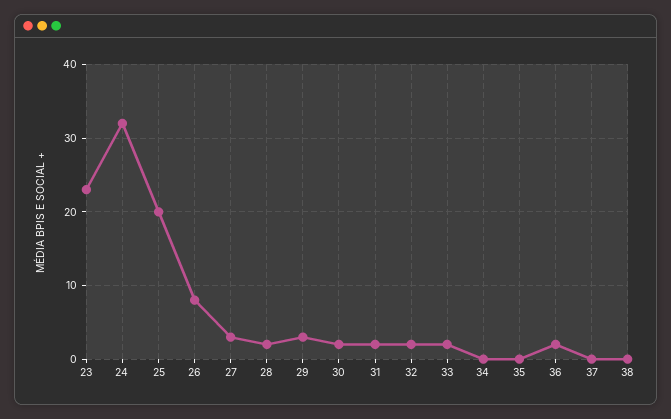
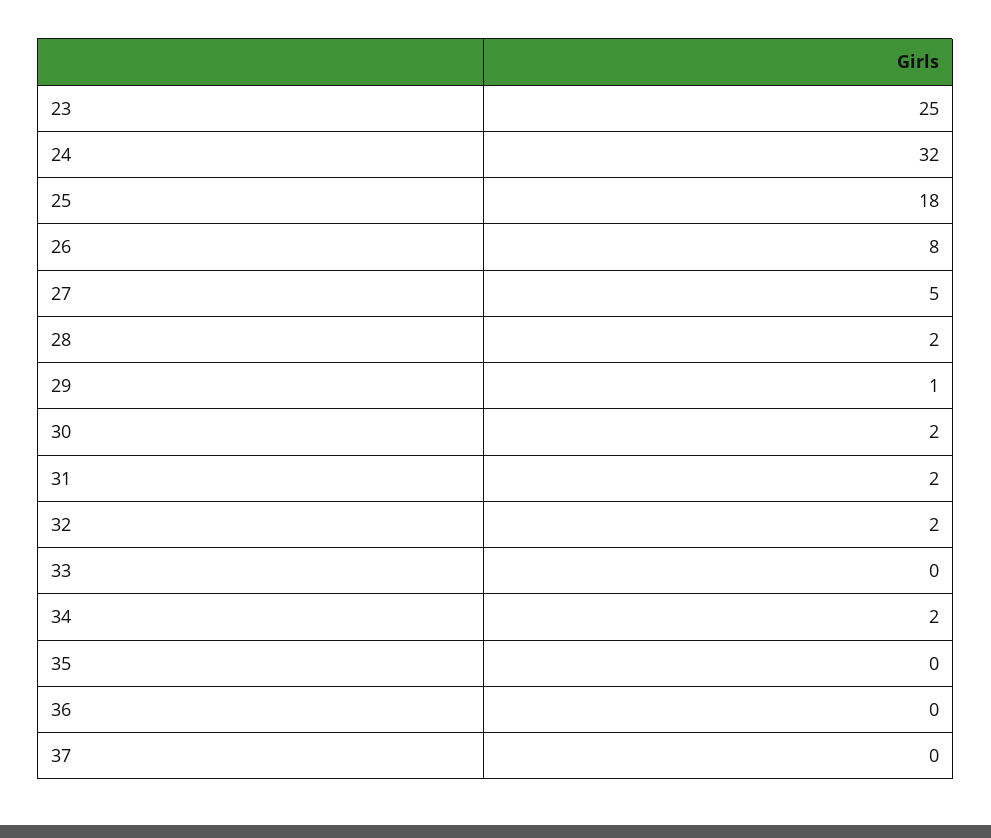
23: 23 -> 25
25: 20 -> 18
27: 3 -> 5
29: 3 -> 1
33: 2 -> 0
34: 0 -> 2
36: 2 -> 0
38: 0 -> none

